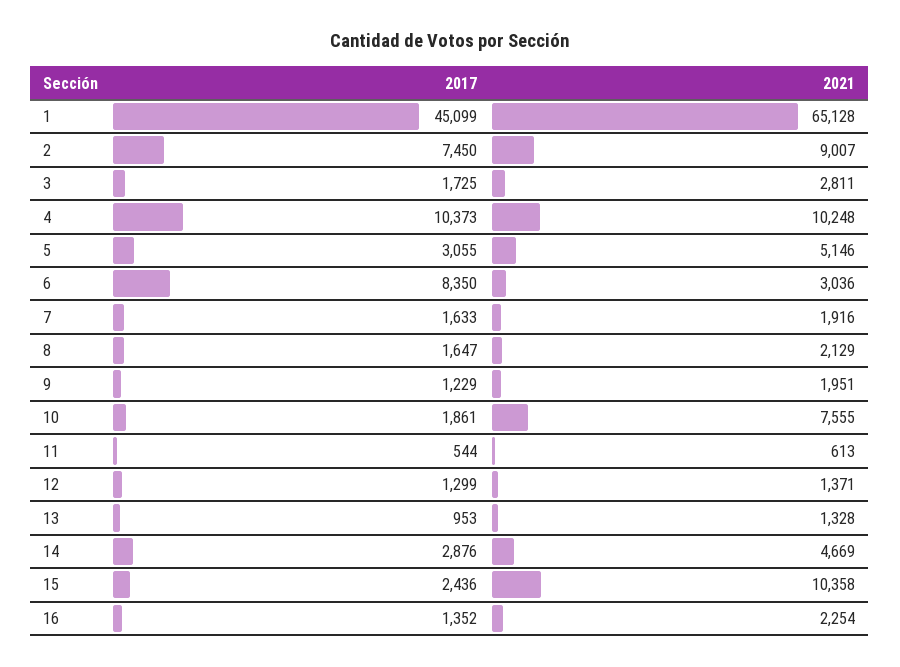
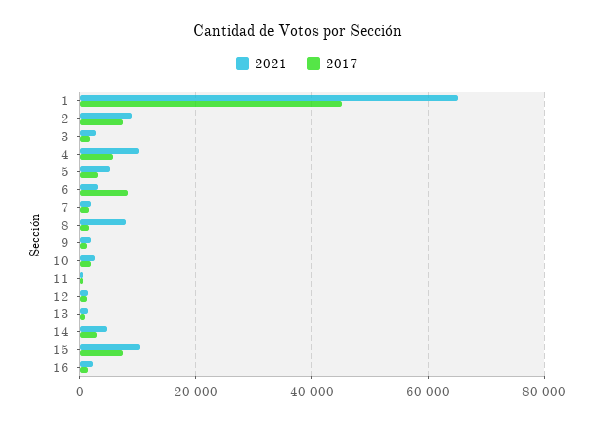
2017, 4: 10373 -> 6000
2021, 8: 2129 -> 8000
2021, 10: 7555 -> 2000
2017, 15: 2436 -> 8000

